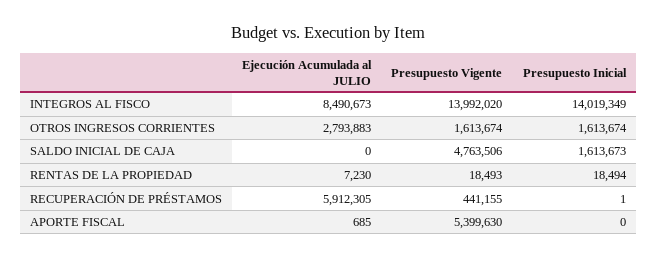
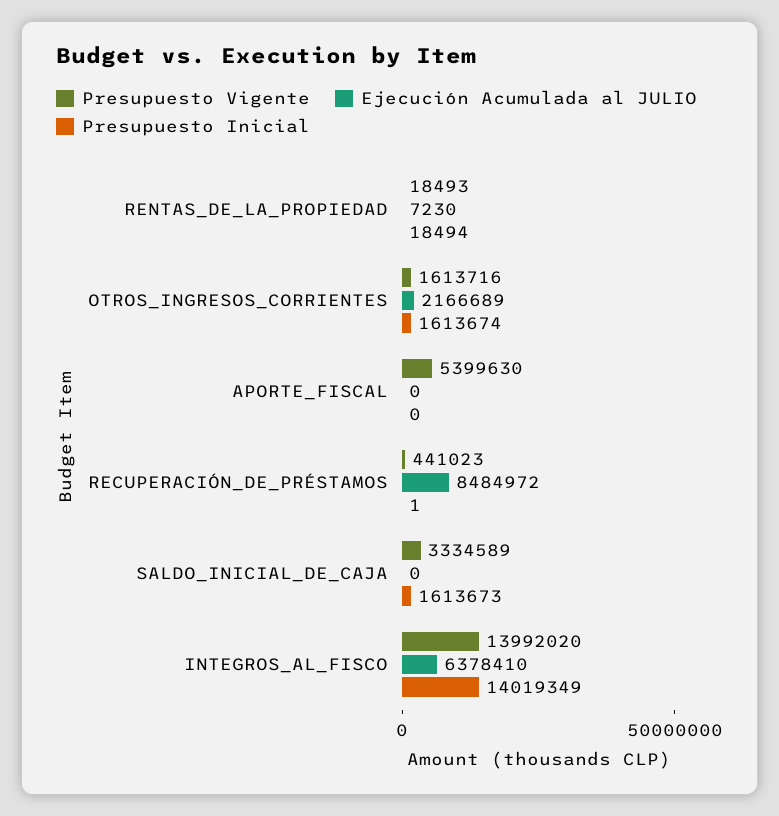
Ejecución Acumulada al JULIO, INTEGROS AL FISCO: 8490673 -> 6378410
Ejecución Acumulada al JULIO, OTROS INGRESOS CORRIENTES: 2793883 -> 2166689
Presupuesto Vigente, OTROS INGRESOS CORRIENTES: 1613674 -> 1613716
Presupuesto Vigente, SALDO INICIAL DE CAJA: 4763506 -> 3334589
Ejecución Acumulada al JULIO, RECUPERACIÓN DE PRÉSTAMOS: 5912305 -> 8484972
Presupuesto Vigente, RECUPERACIÓN DE PRÉSTAMOS: 441155 -> 441023
Ejecución Acumulada al JULIO, APORTE FISCAL: 685 -> 0

